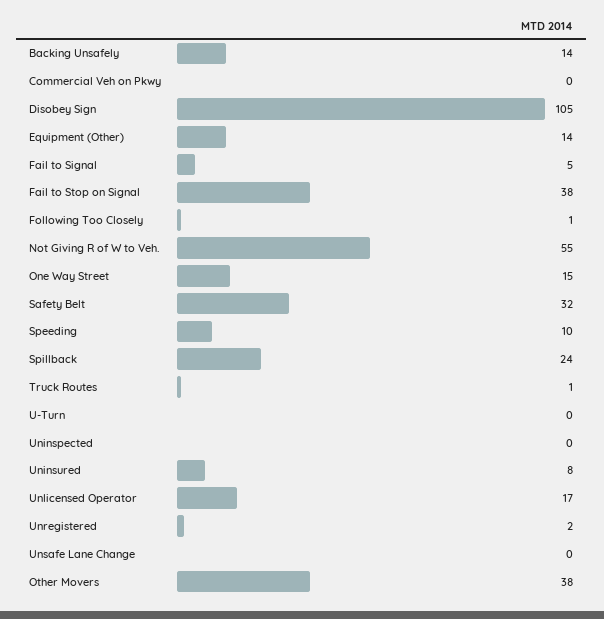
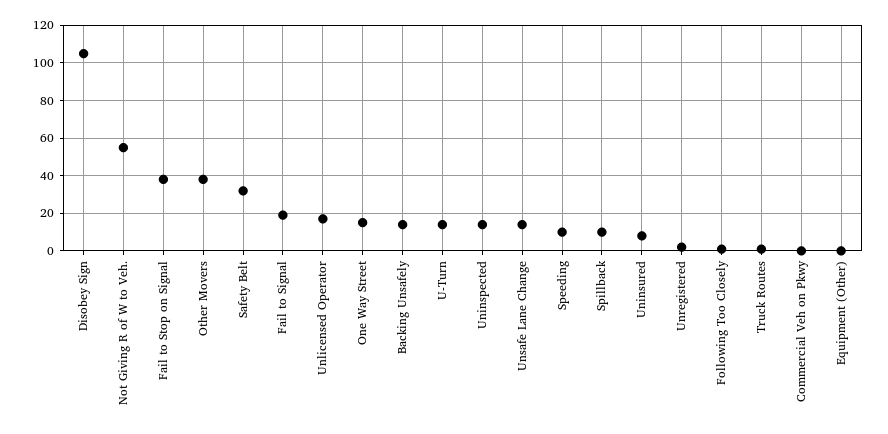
Equipment (Other): 14 -> 0
Fail to Signal: 5 -> 20
Spillback: 24 -> 10
U-Turn: 0 -> 15
Uninspected: 0 -> 15
Unsafe Lane Change: 0 -> 15

